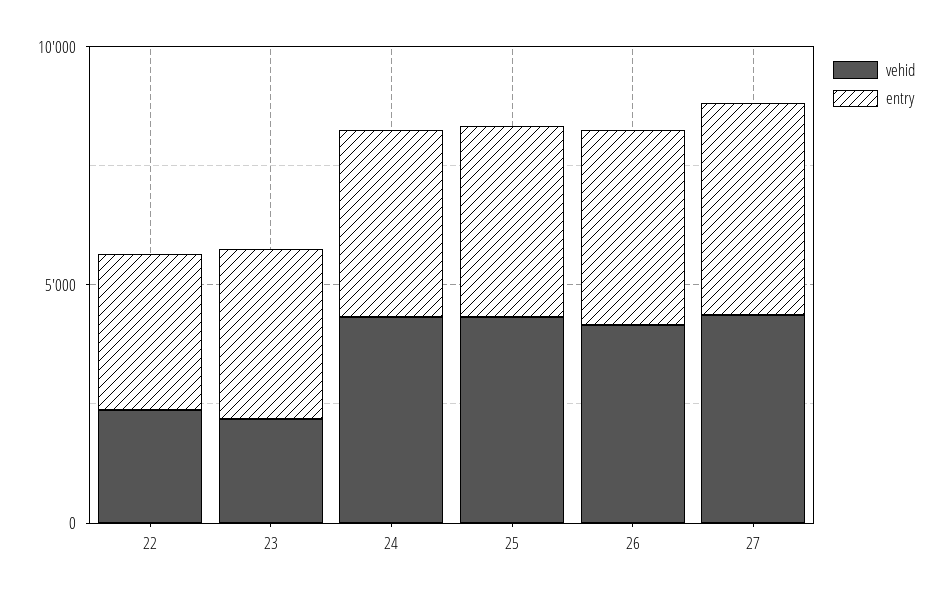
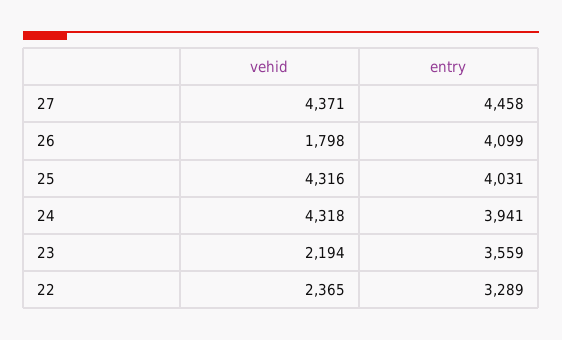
vehid, 26: 4000 -> 1798

